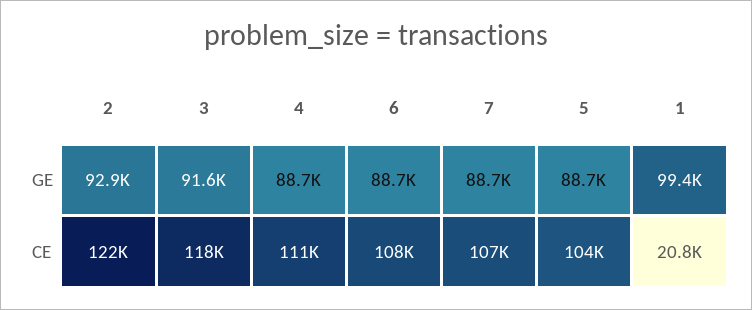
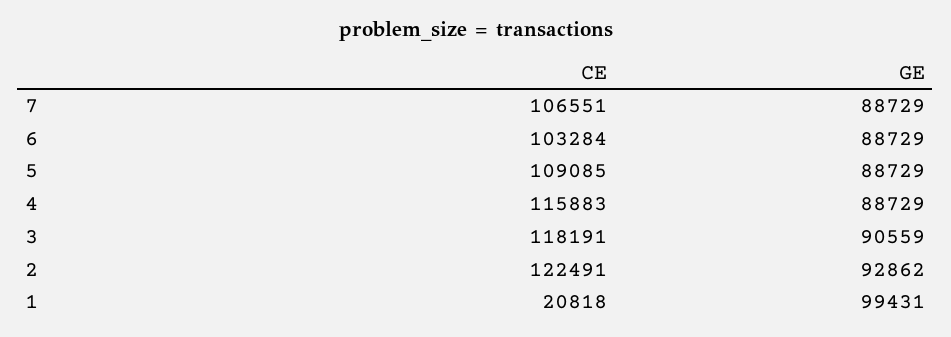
3, GE: 91600 -> 90559
4, CE: 111000 -> 115883
6, CE: 108000 -> 103284
5, CE: 104000 -> 109085

